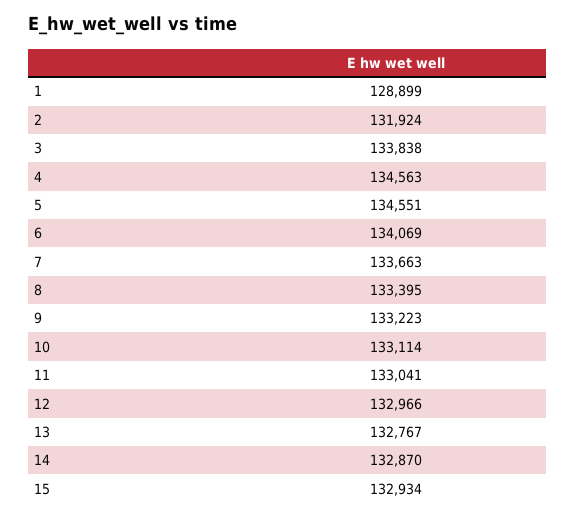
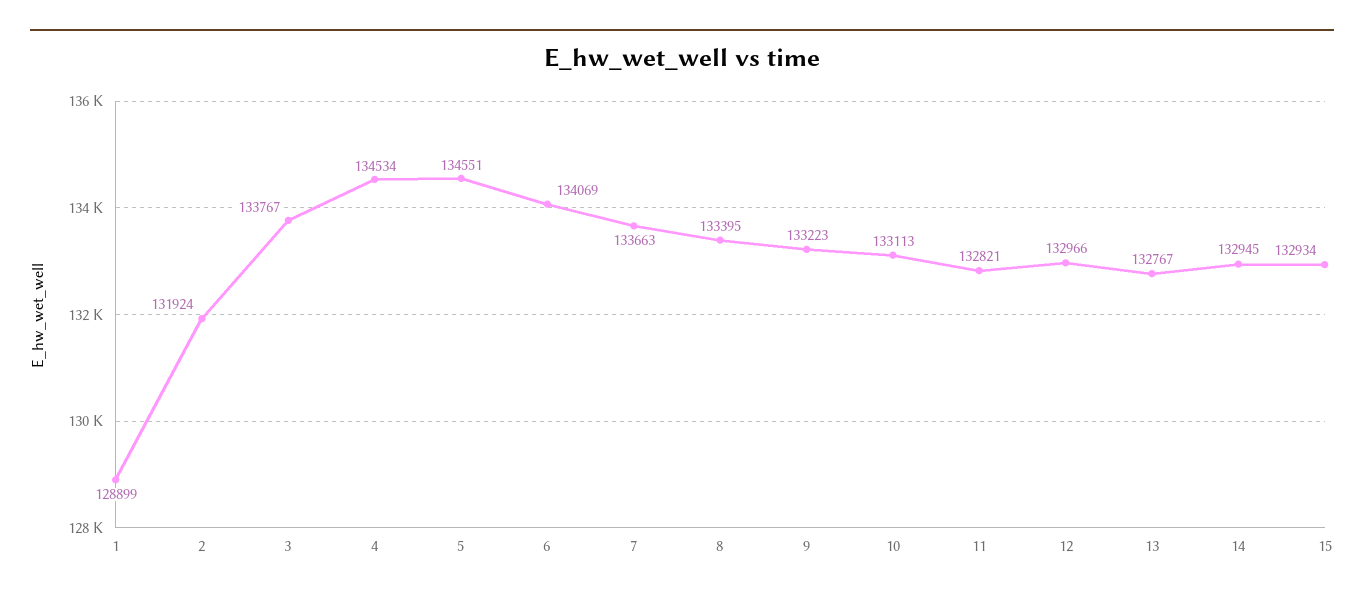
3: 133838 -> 133767
4: 134563 -> 134534
10: 133114 -> 133113
11: 133041 -> 132821
14: 132870 -> 132945

